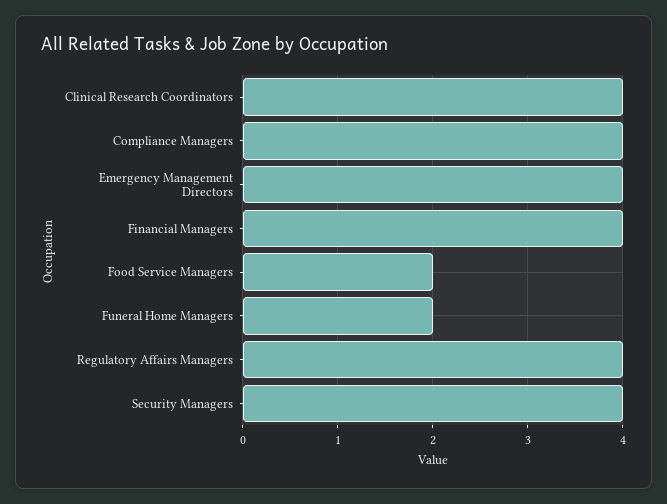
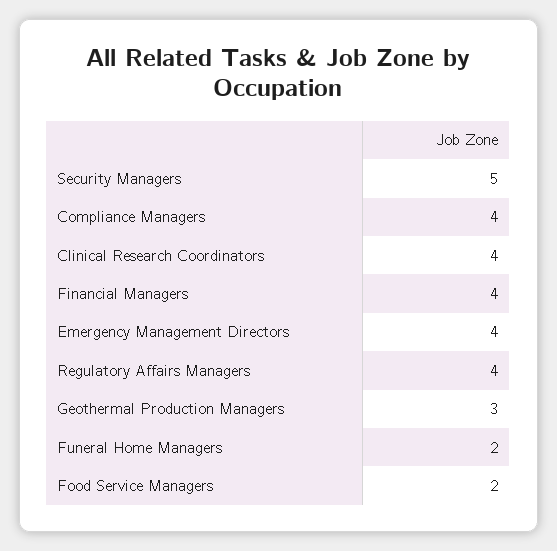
Security Managers: 4 -> 5
Geothermal Production Managers: none -> 3

